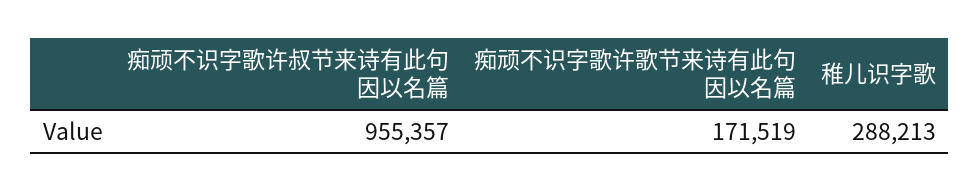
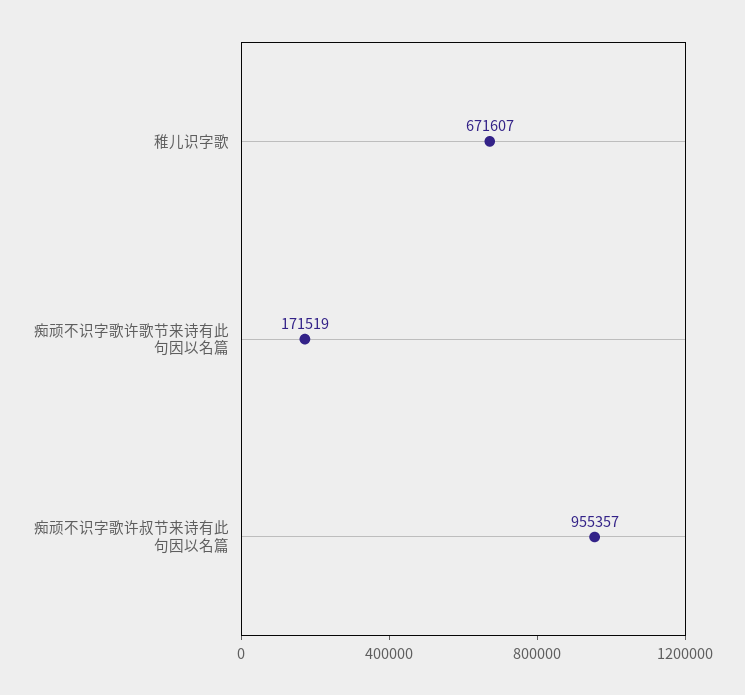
稚儿识字歌: 288213 -> 671607

